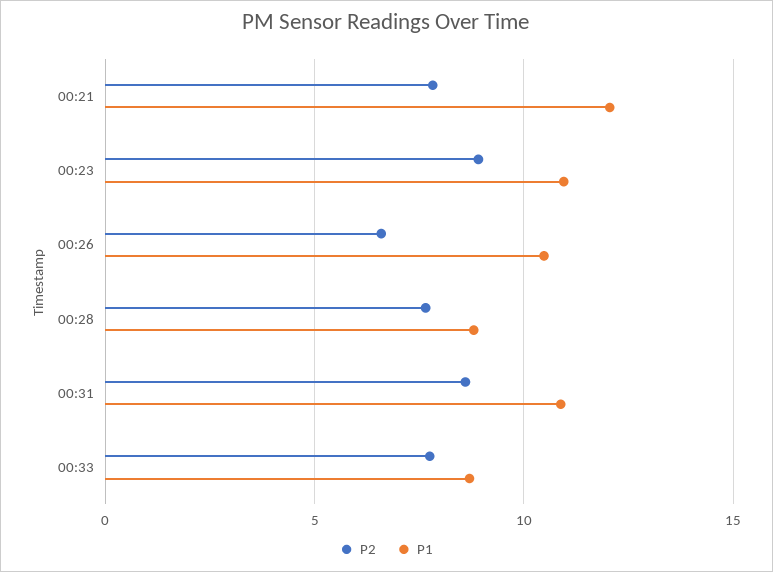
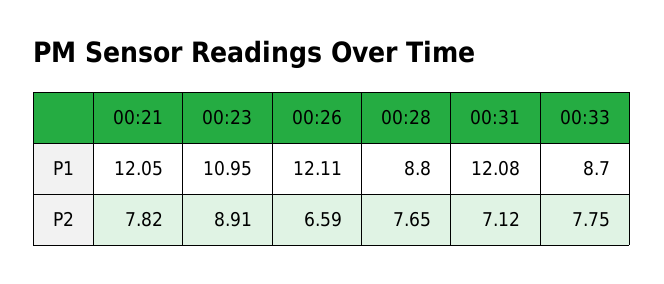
P1, 00:26: 10.5 -> 12.11
P2, 00:31: 8.5 -> 7.12
P1, 00:31: 11 -> 12.08

